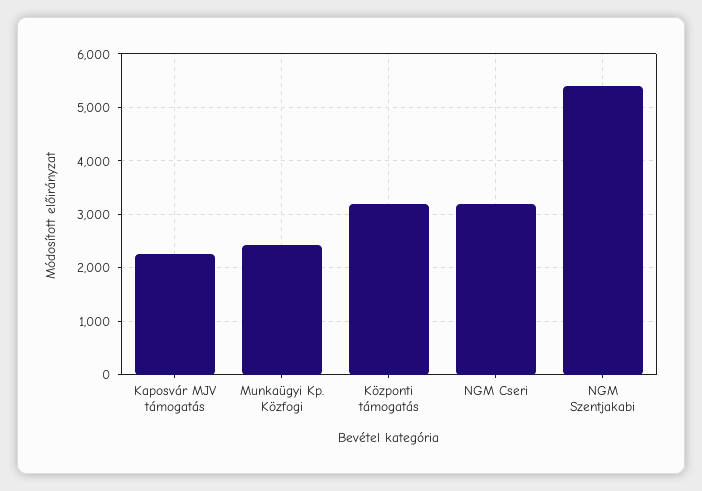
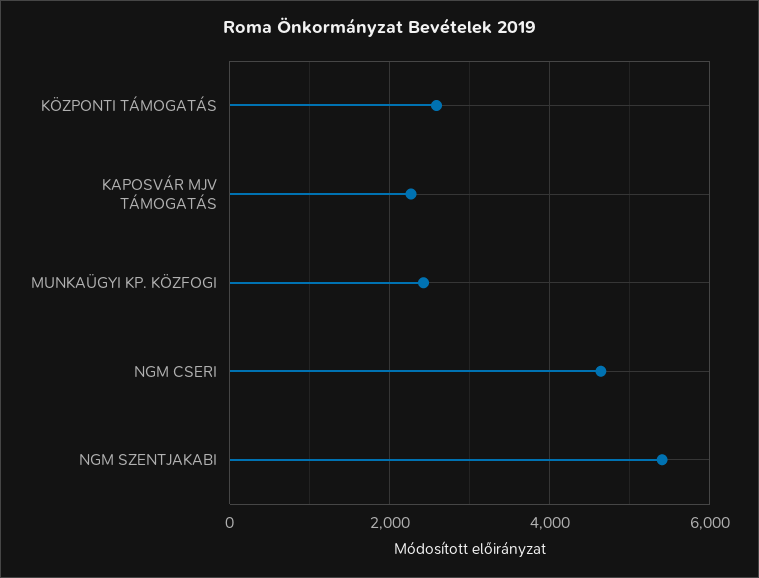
Központi támogatás: 3200 -> 2600
NGM Cseri: 3200 -> 4600

